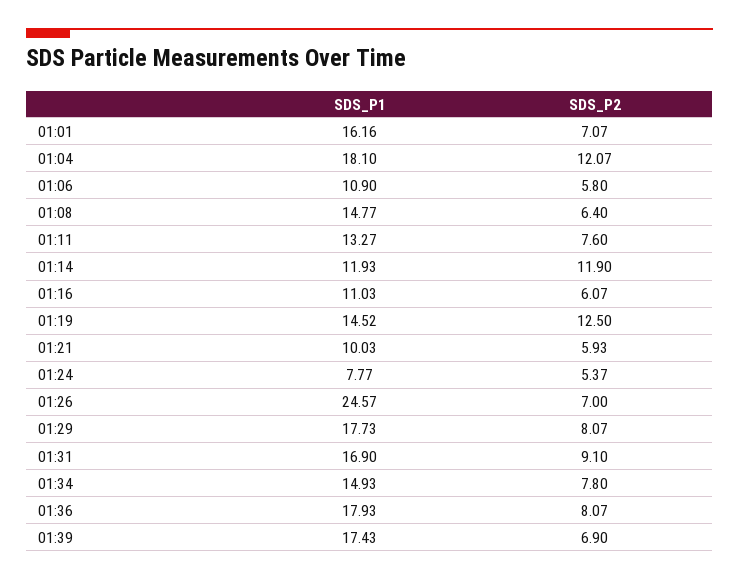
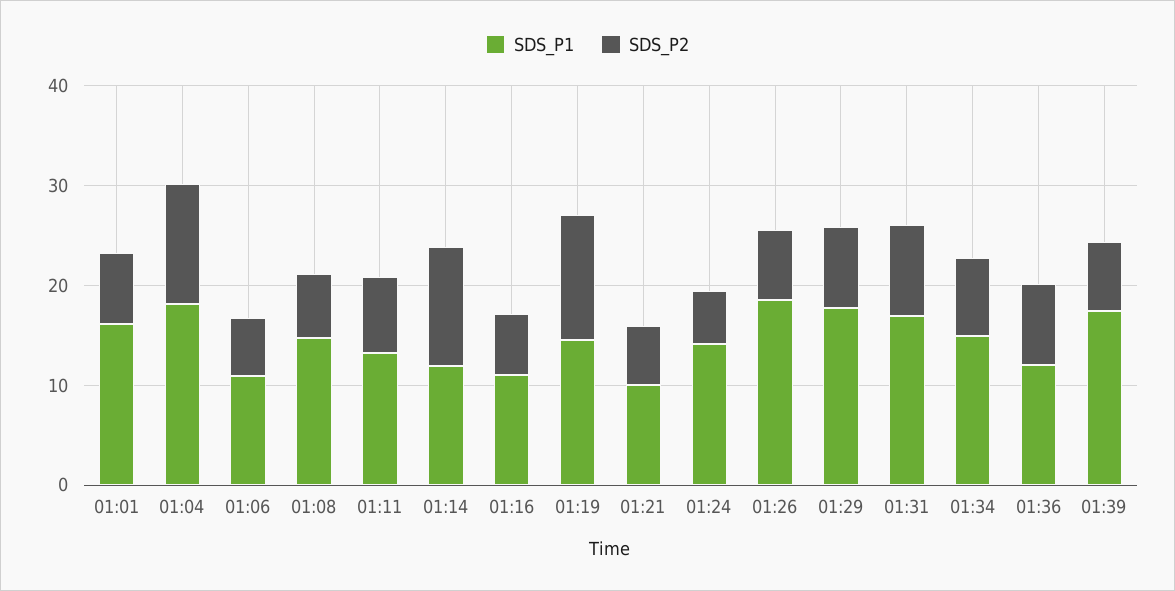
SDS_P1, 01:24: 7.77 -> 14
SDS_P1, 01:26: 24.57 -> 18
SDS_P1, 01:36: 17.93 -> 12

